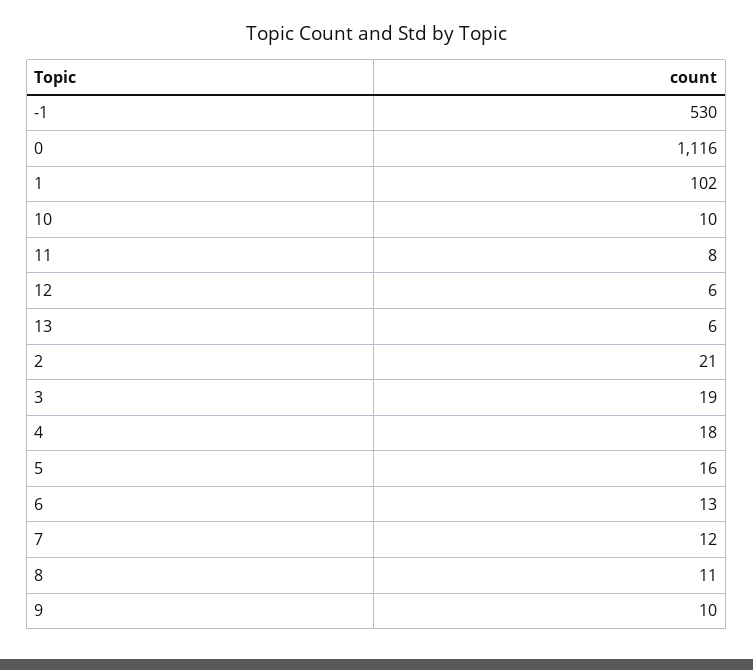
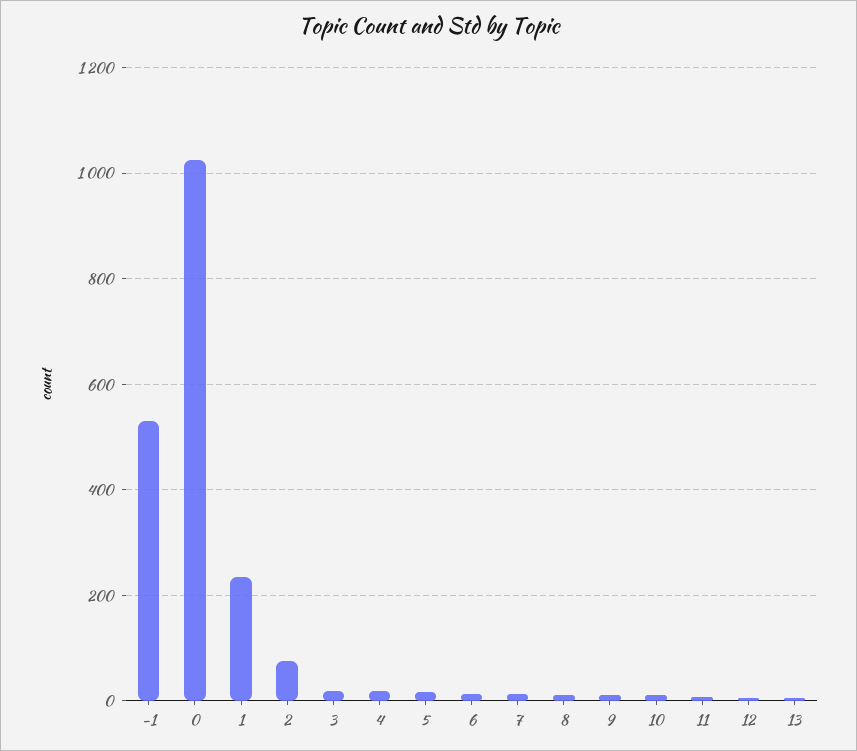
0: 1116 -> 1020
1: 102 -> 240
2: 21 -> 80

